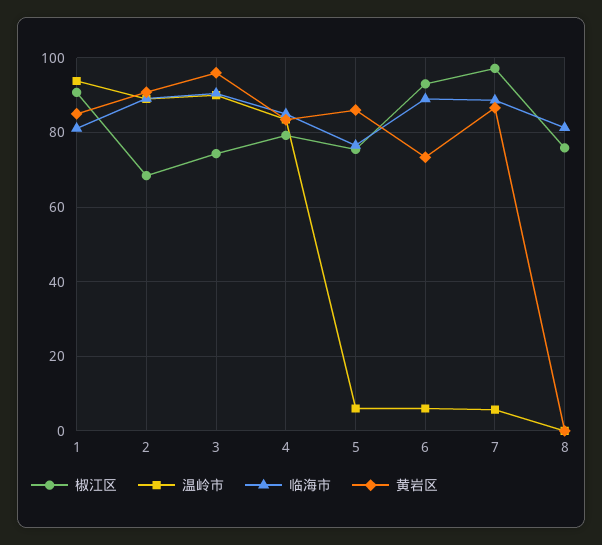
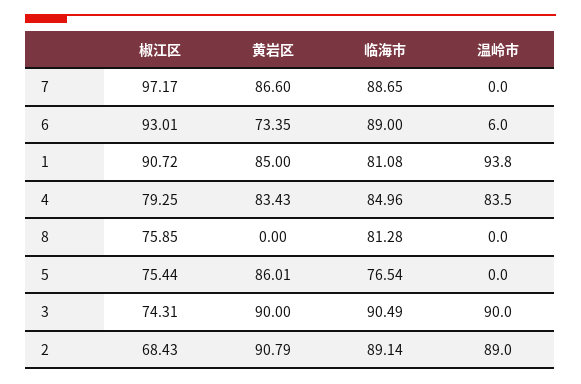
黄岩区, 3: 96 -> 90
温岭市, 5: 6 -> 0
温岭市, 7: 6 -> 0

